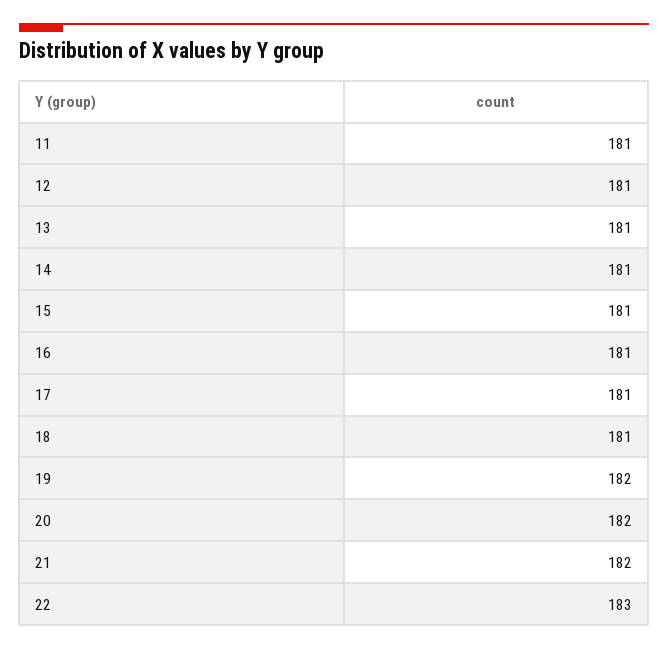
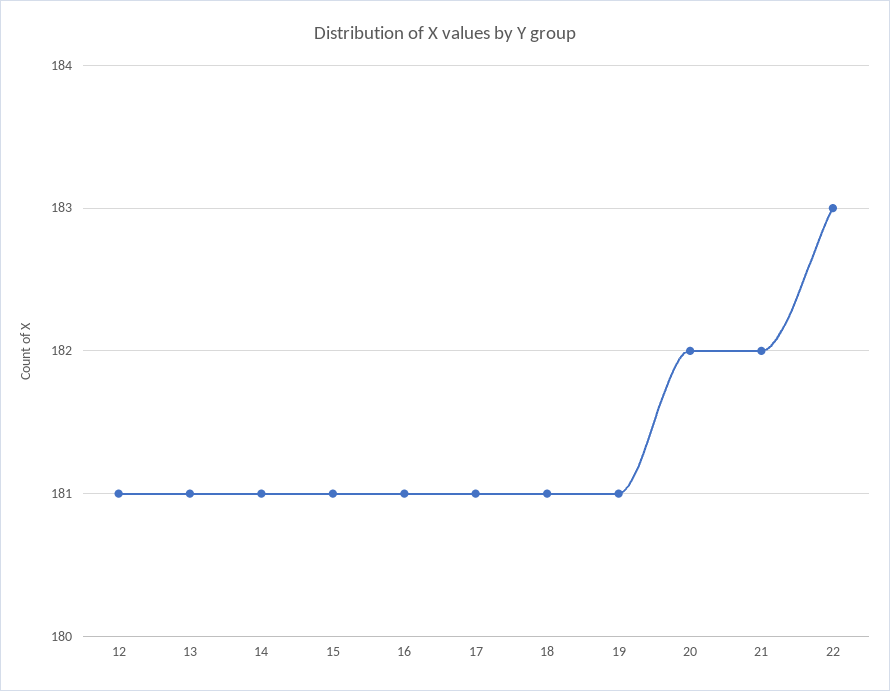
11: 181 -> none
19: 182 -> 181

